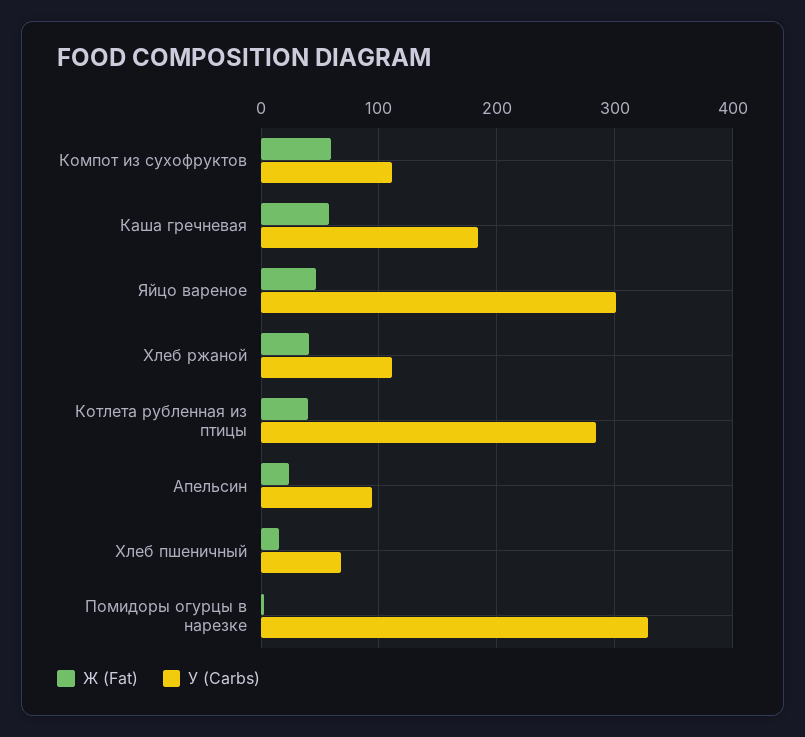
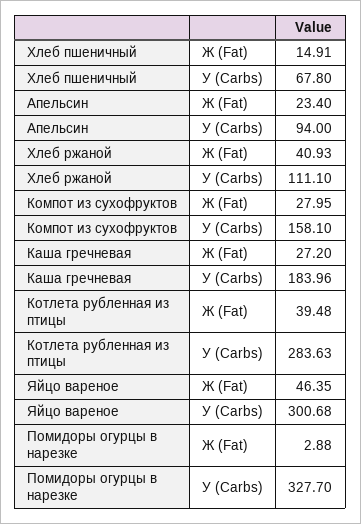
Ж (Fat), Компот из сухофруктов: 60 -> 27.95
У (Carbs), Компот из сухофруктов: 110 -> 158.1
Ж (Fat), Каша гречневая: 60 -> 27.2

